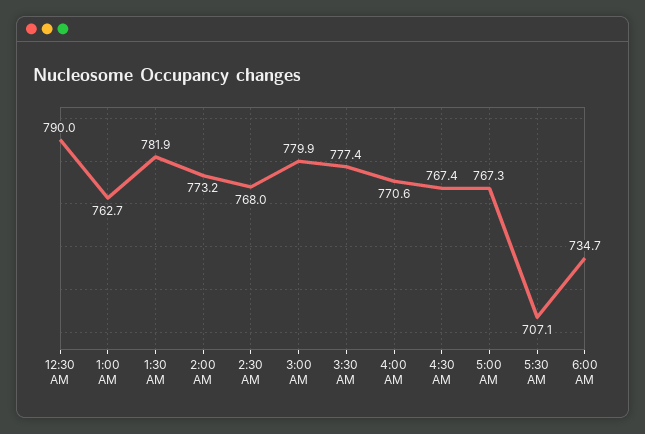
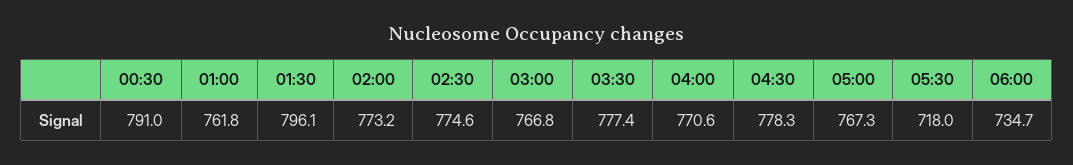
12:30 AM: 790 -> 791
1:00 AM: 762.7 -> 761.8
1:30 AM: 781.9 -> 796.1
2:30 AM: 768 -> 774.6
3:00 AM: 779.9 -> 766.8
4:30 AM: 767.4 -> 778.3
5:30 AM: 707.1 -> 718

